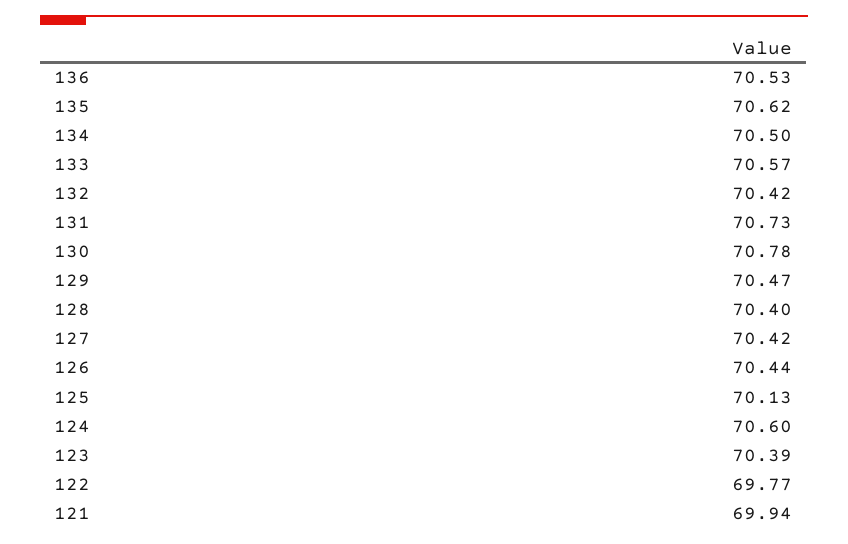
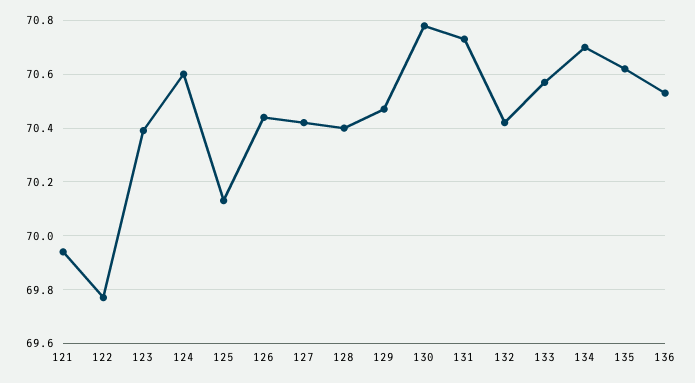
134: 70.5 -> 70.7

